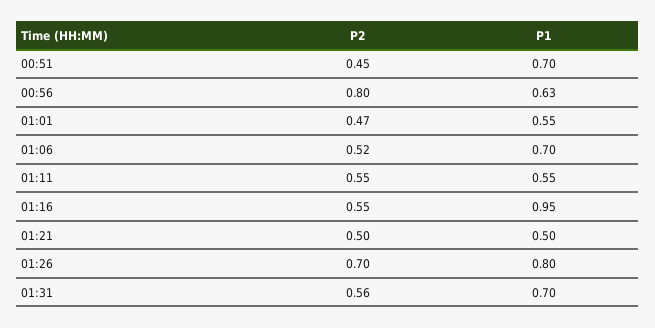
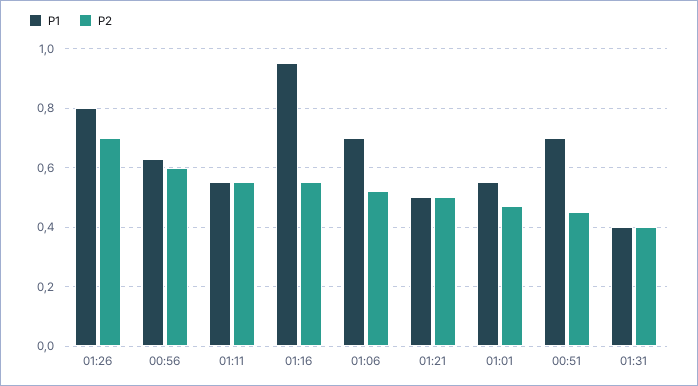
P2, 00:56: 0.8 -> 0.6
P2, 01:31: 0.56 -> 0.4
P1, 01:31: 0.7 -> 0.4

